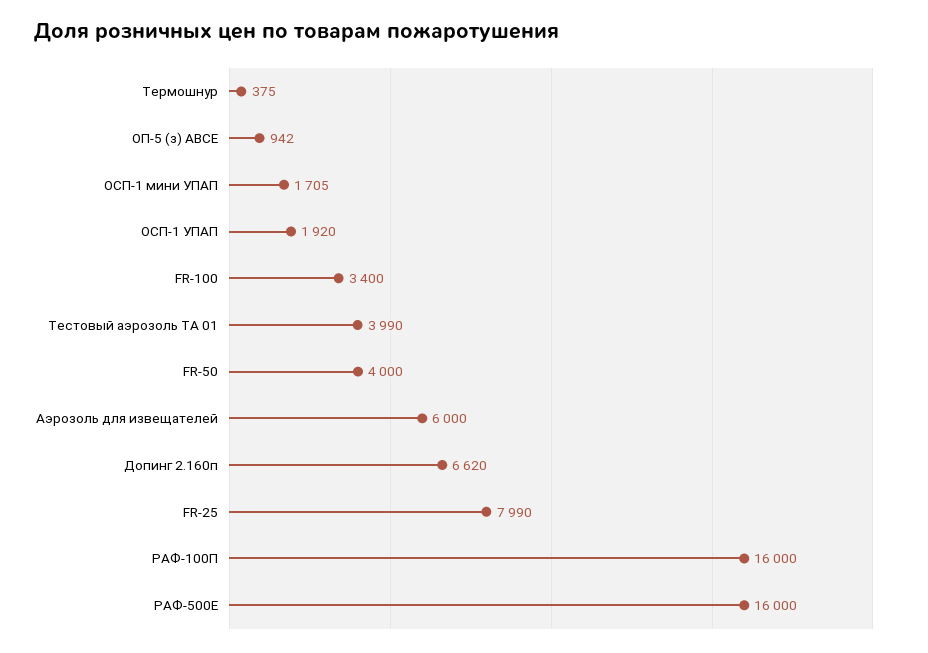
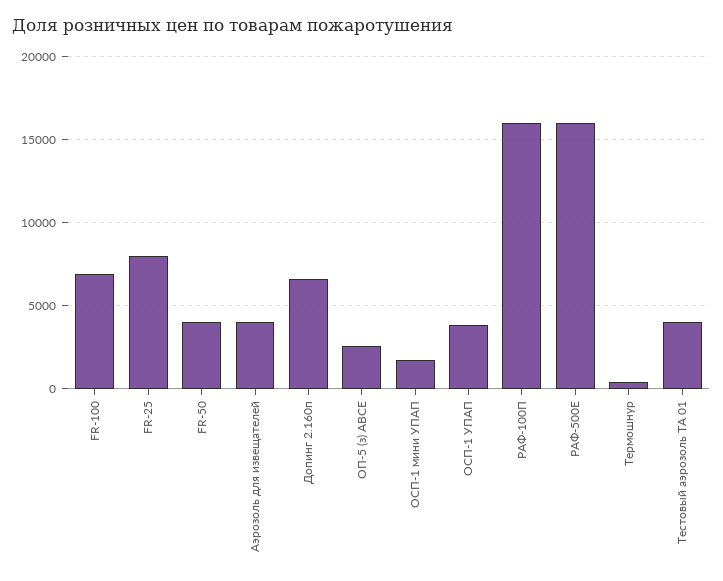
ОП-5 (з) АВСЕ: 942 -> 2500
ОСП-1 УПАП: 1920 -> 4000
FR-100: 3400 -> 7000
Аэрозоль для извещателей: 6000 -> 4000

